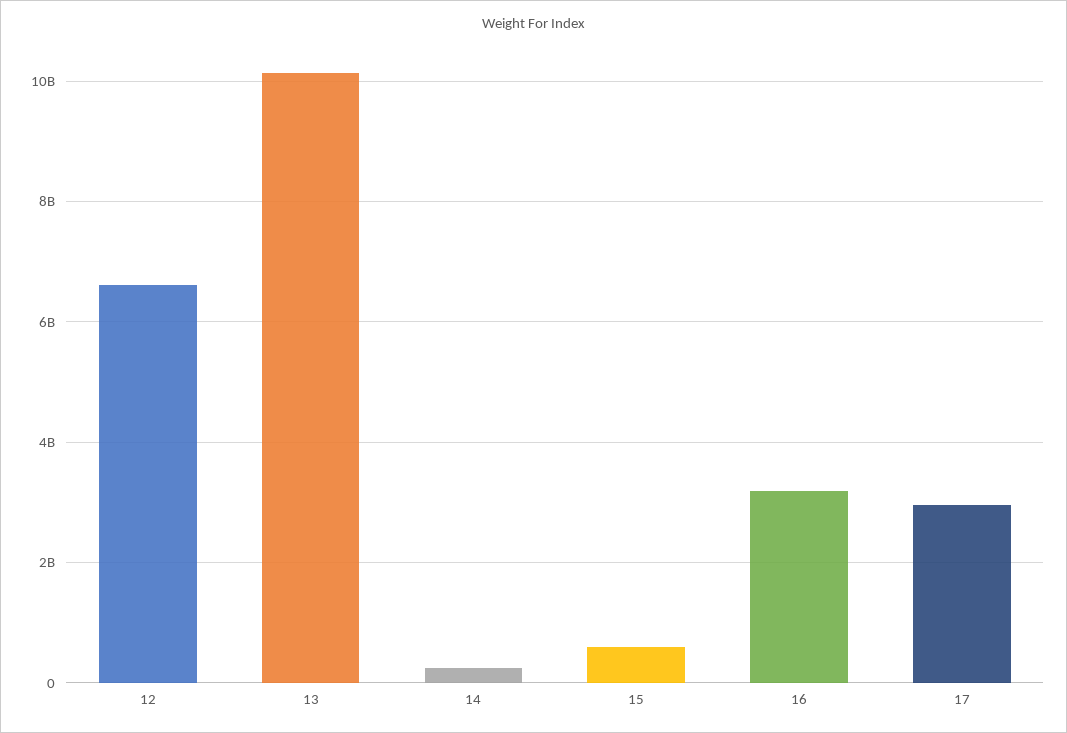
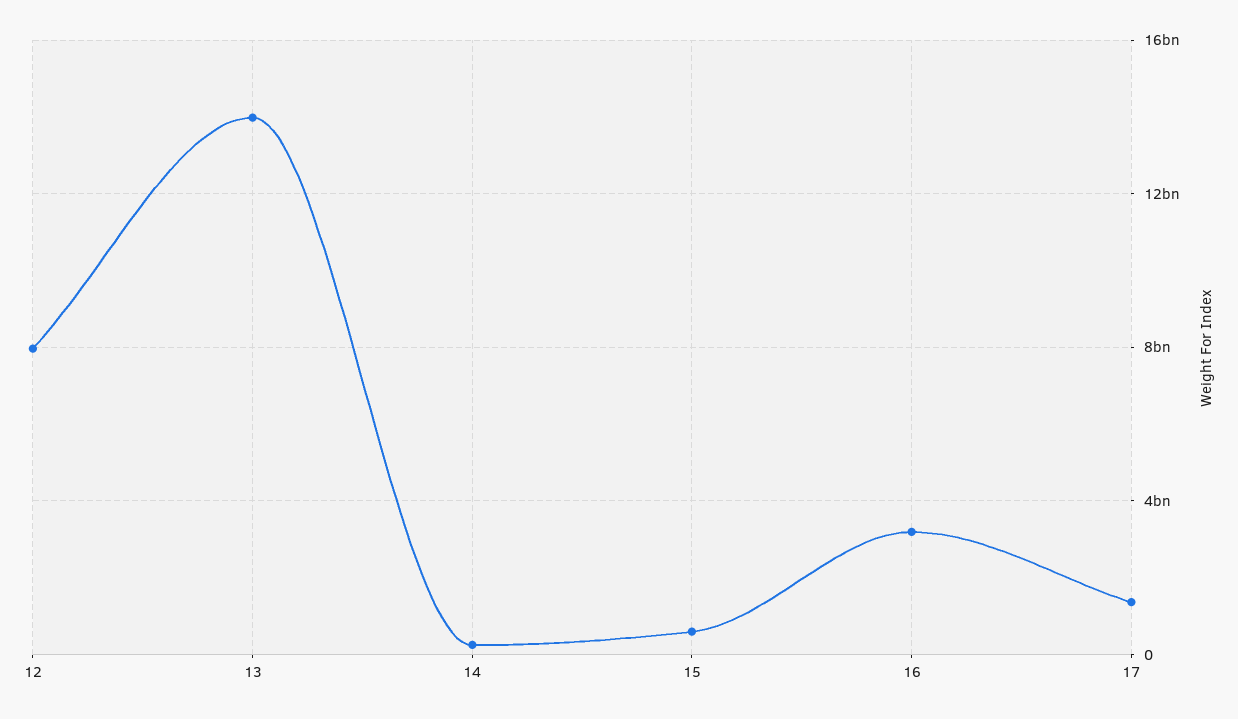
12: 6600000000 -> 8000000000
13: 10200000000 -> 14000000000
17: 3000000000 -> 1500000000

